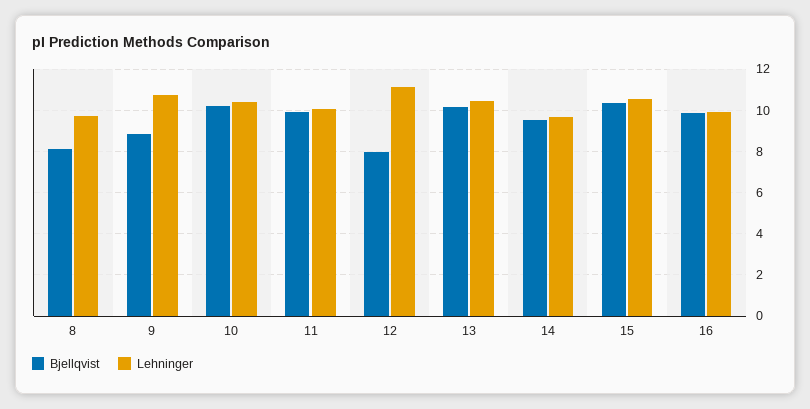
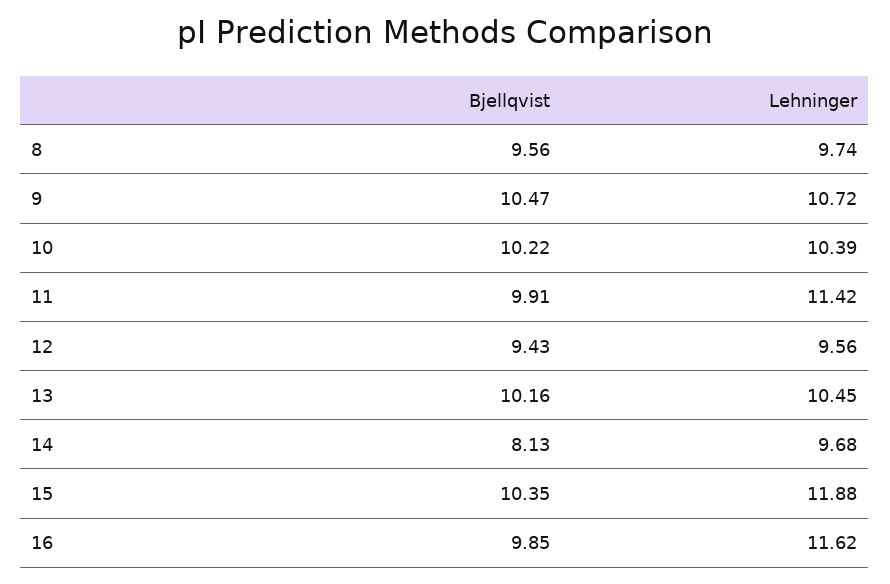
Bjellqvist, 8: 8 -> 9.56
Bjellqvist, 9: 9 -> 10.47
Lehninger, 11: 10 -> 11.42
Bjellqvist, 12: 8 -> 9.43
Lehninger, 12: 11 -> 9.56
Bjellqvist, 14: 9.5 -> 8.13
Lehninger, 15: 10.5 -> 11.88
Lehninger, 16: 10 -> 11.62

